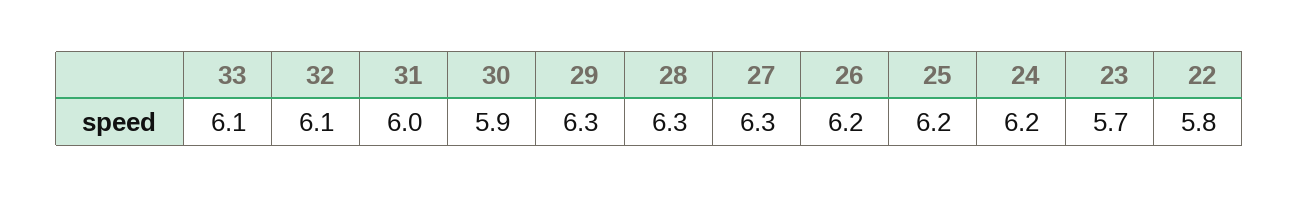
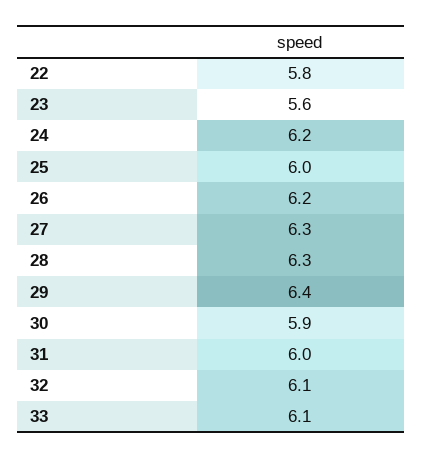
29: 6.3 -> 6.4
25: 6.2 -> 6
23: 5.7 -> 5.6

